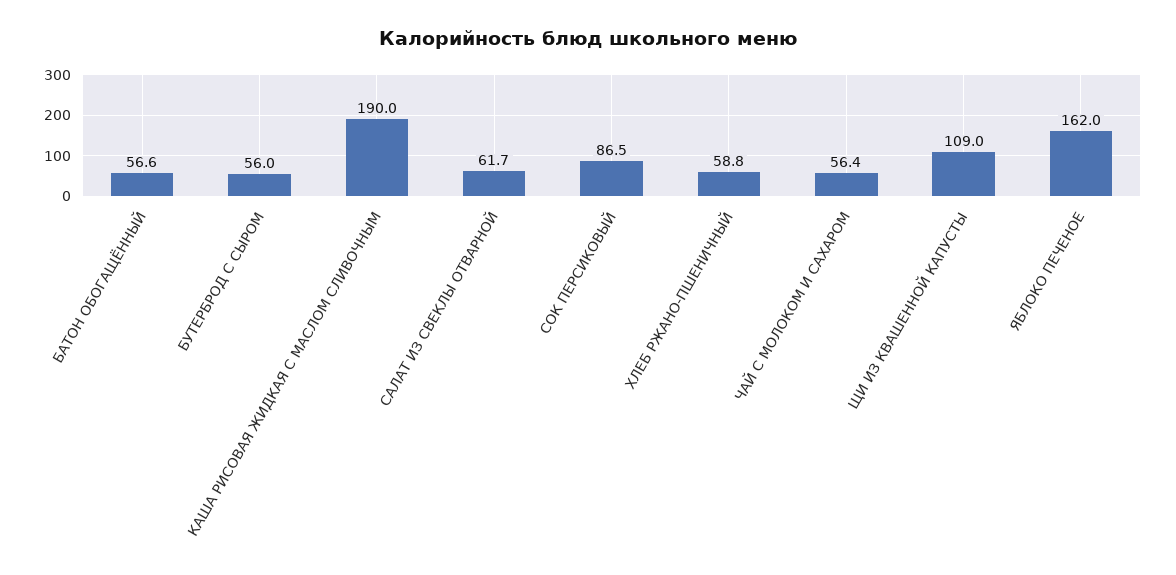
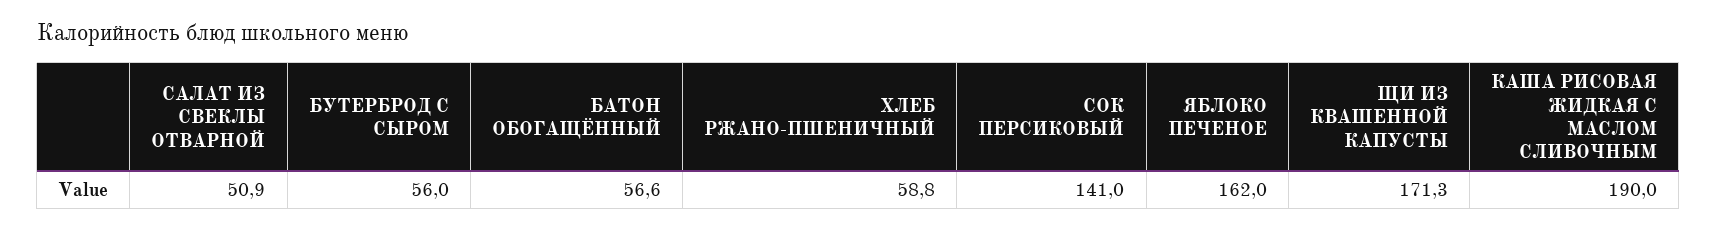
САЛАТ ИЗ СВЕКЛЫ ОТВАРНОЙ: 61.7 -> 50.9
СОК ПЕРСИКОВЫЙ: 86.5 -> 141
ЧАЙ С МОЛОКОМ И САХАРОМ: 56.4 -> none
ЩИ ИЗ КВАШЕННОЙ КАПУСТЫ: 109 -> 171.3

